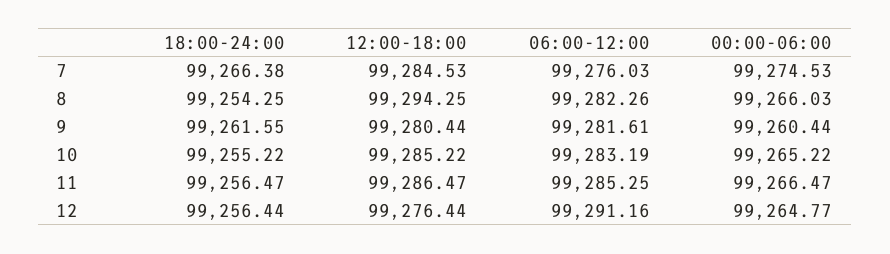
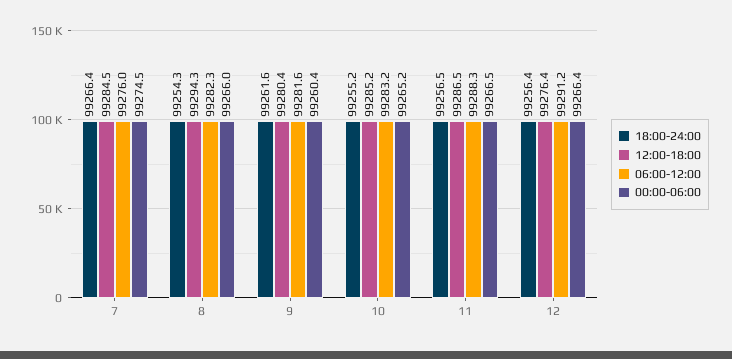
06:00-12:00, 11: 99285.25 -> 99288.3
00:00-06:00, 12: 99264.77 -> 99266.4

